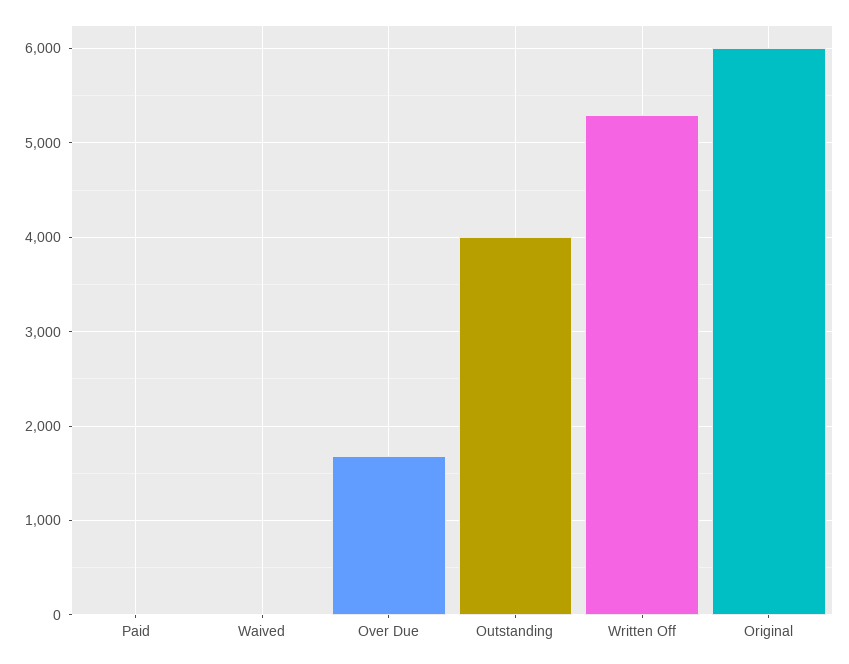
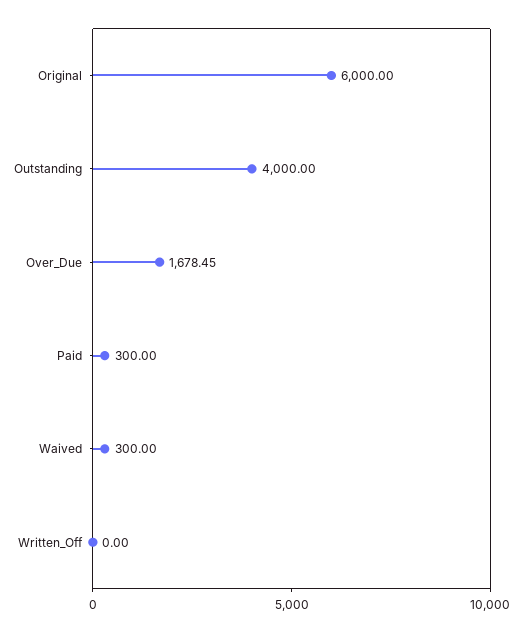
Paid: 0 -> 300
Waived: 0 -> 300
Written Off: 5300 -> 0

